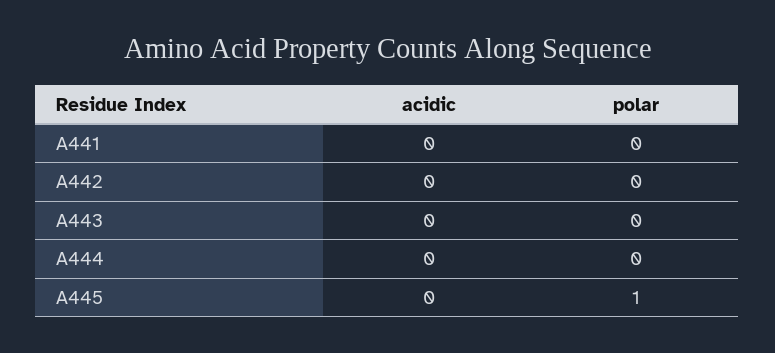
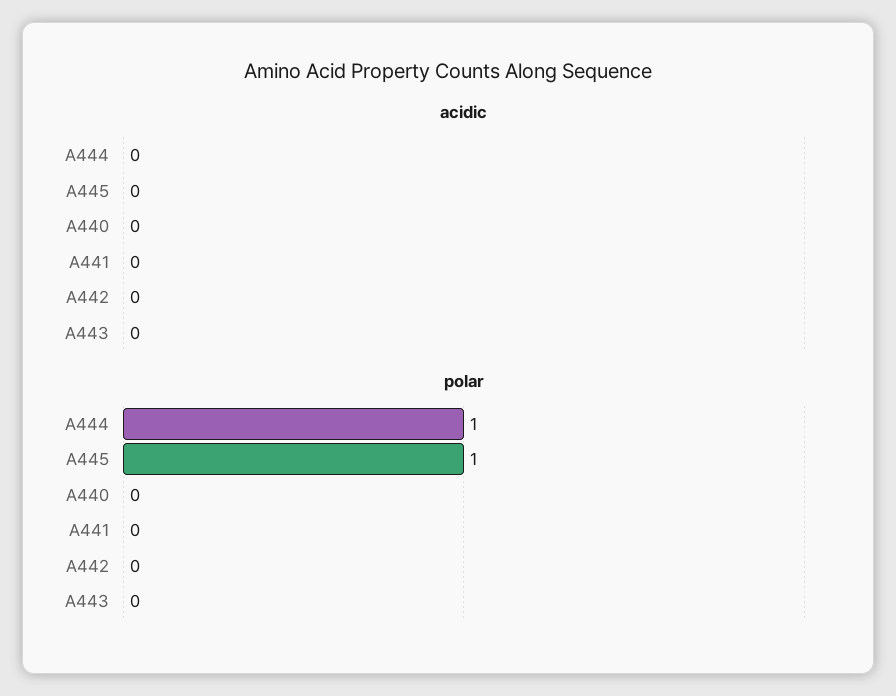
polar, A444: 0 -> 1
acidic, A440: none -> 0
polar, A440: none -> 0

